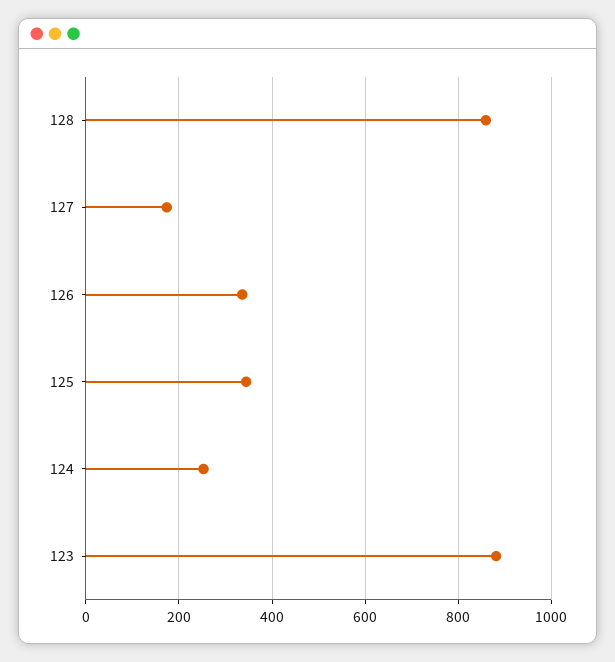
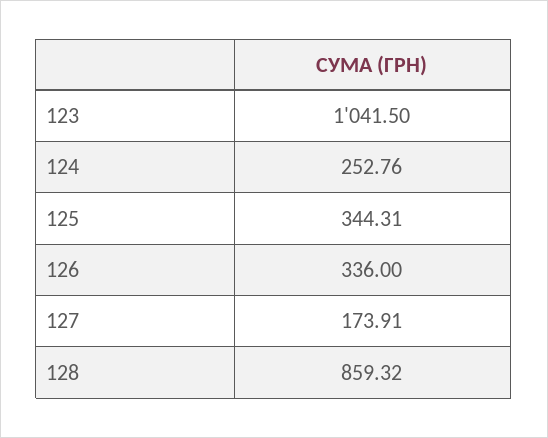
123: 880 -> 1041.5

